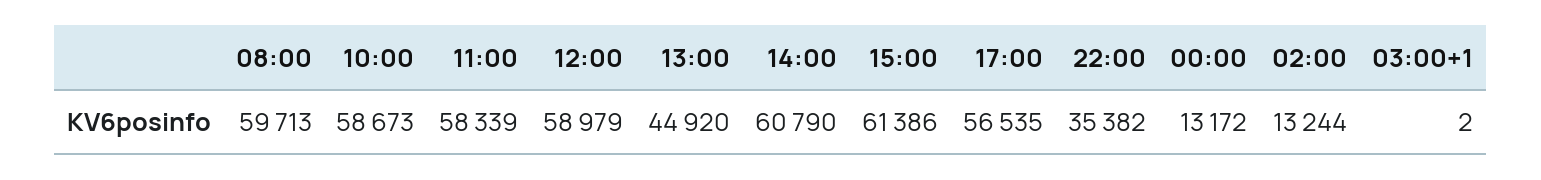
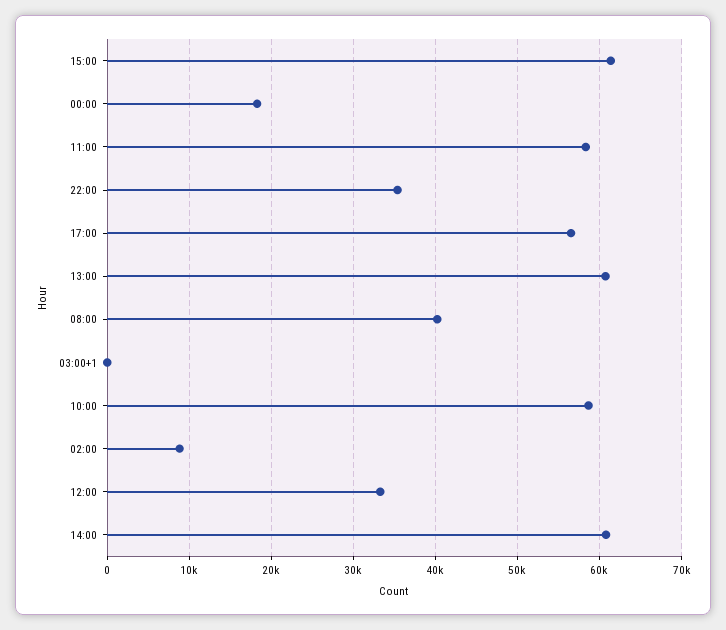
08:00: 59713 -> 40000
12:00: 58979 -> 33000
13:00: 44920 -> 61000
00:00: 13172 -> 18000
02:00: 13244 -> 9000

